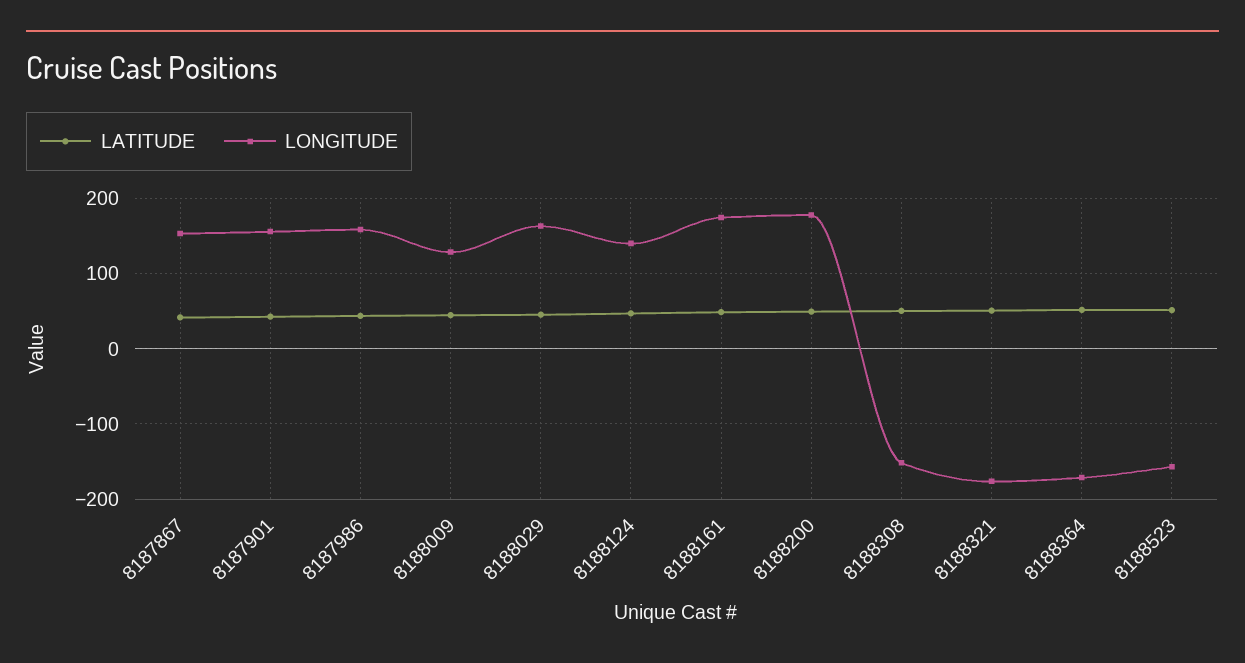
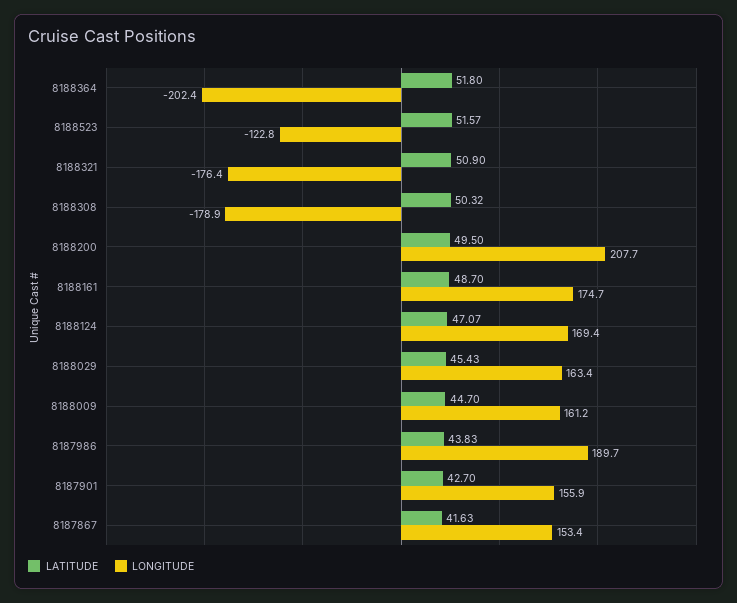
LONGITUDE, 8187986: 160 -> 189.7
LONGITUDE, 8188009: 130 -> 161.2
LONGITUDE, 8188124: 140 -> 169.4
LONGITUDE, 8188200: 180 -> 207.7
LONGITUDE, 8188308: -150 -> -178.9
LONGITUDE, 8188364: -170 -> -202.4
LONGITUDE, 8188523: -160 -> -122.8

